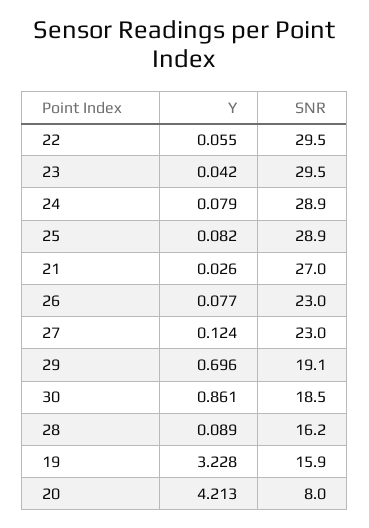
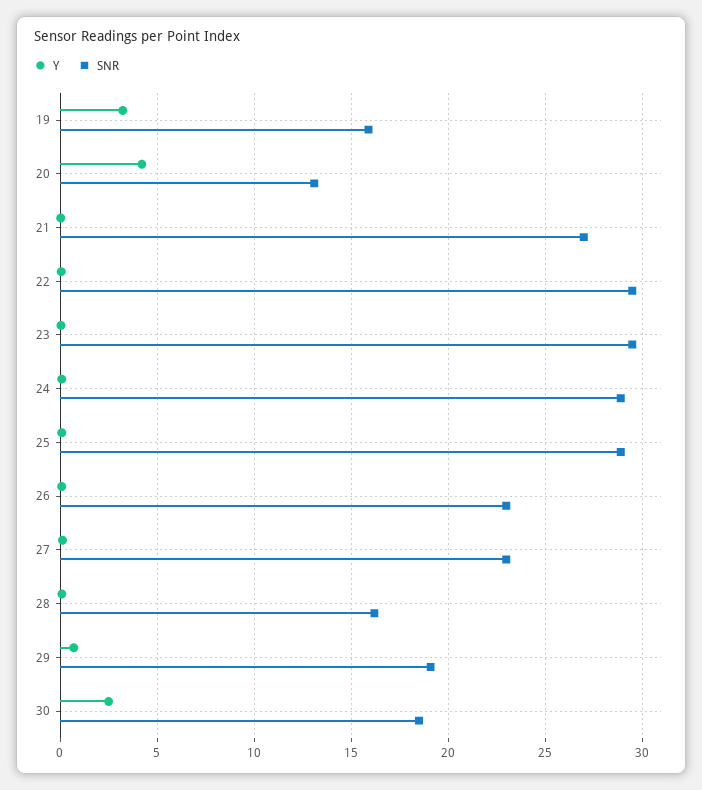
Y, 30: 0.861 -> 2.5
SNR, 20: 8 -> 13

